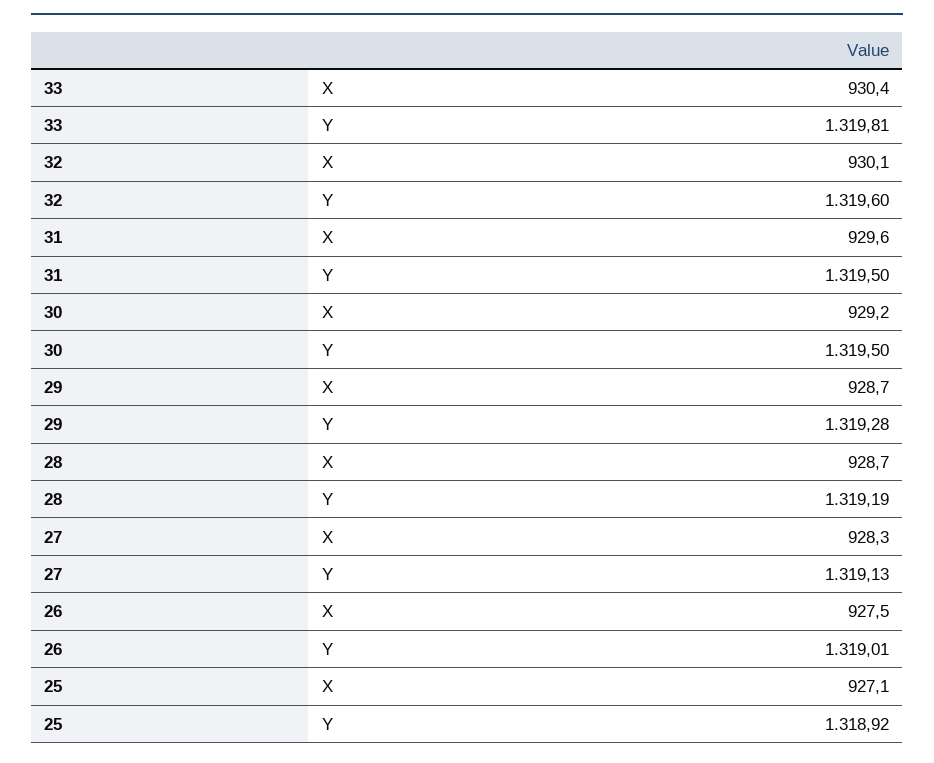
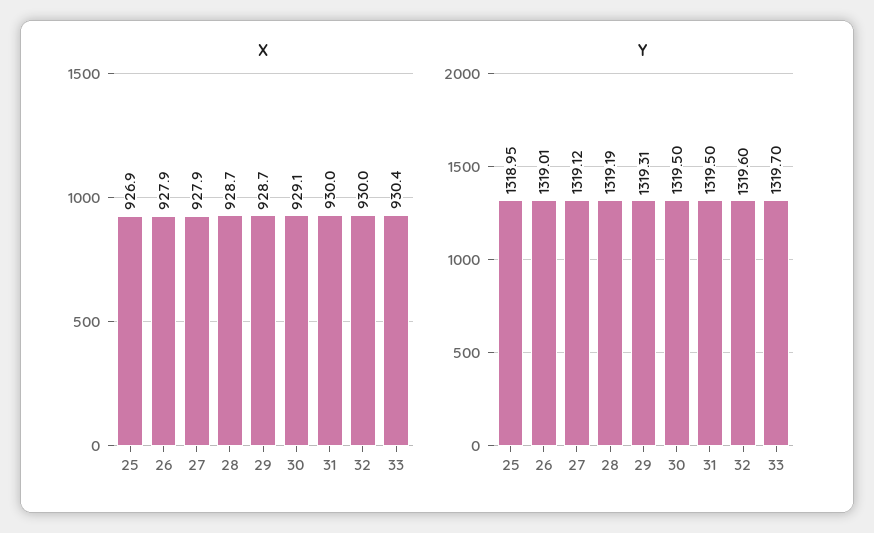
Y, 33: 1319.81 -> 1319.7
X, 32: 930.1 -> 930
X, 31: 929.6 -> 930
X, 30: 929.2 -> 929.1
Y, 29: 1319.28 -> 1319.31
X, 27: 928.3 -> 927.9
Y, 27: 1319.13 -> 1319.12
X, 26: 927.5 -> 927.9
X, 25: 927.1 -> 926.9
Y, 25: 1318.92 -> 1318.95

